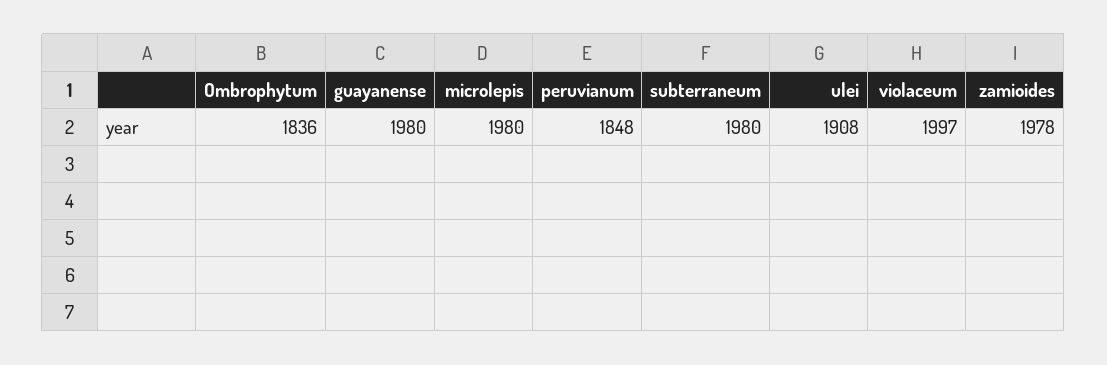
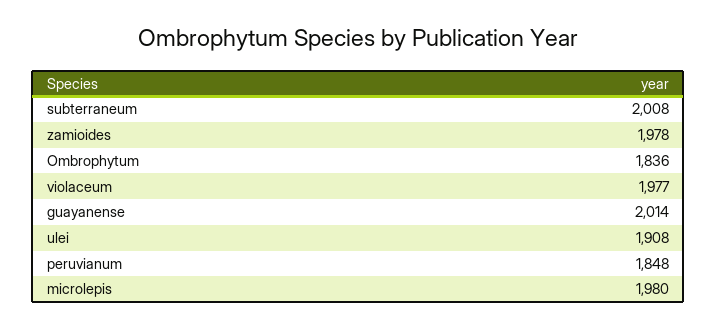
guayanense: 1980 -> 2014
subterraneum: 1980 -> 2008
violaceum: 1997 -> 1977

